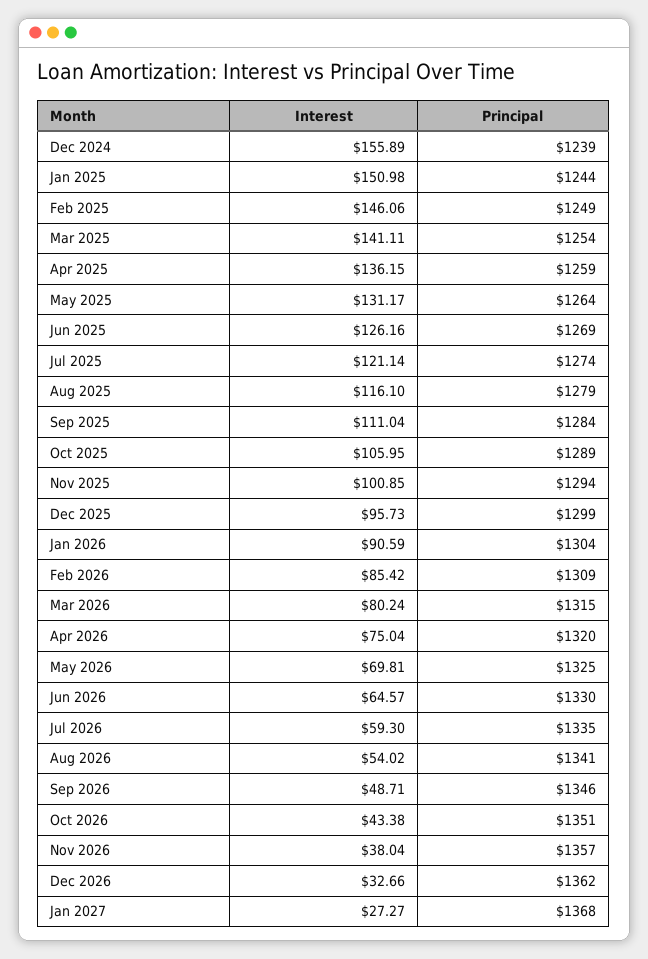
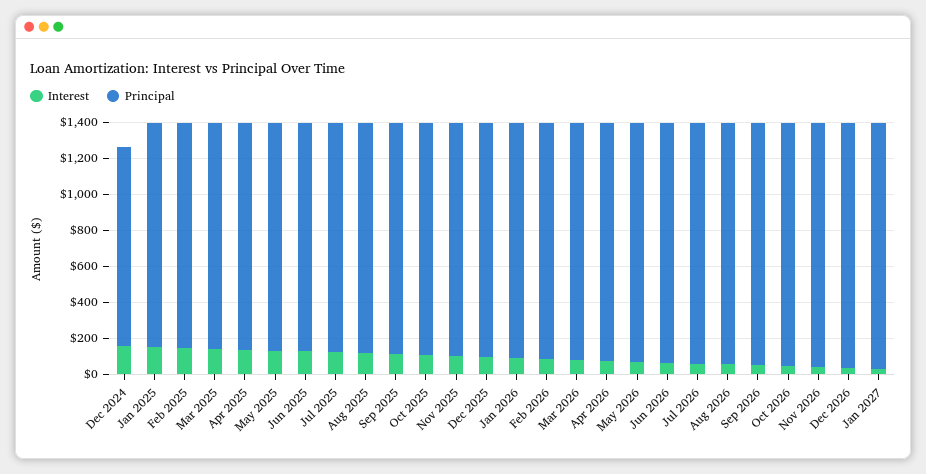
Principal, Dec 2024: 1239 -> 1100

